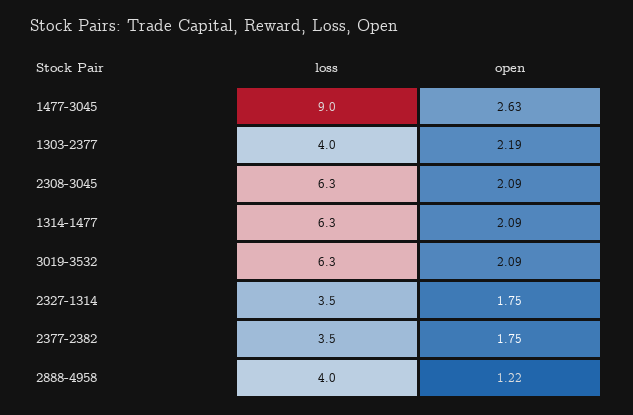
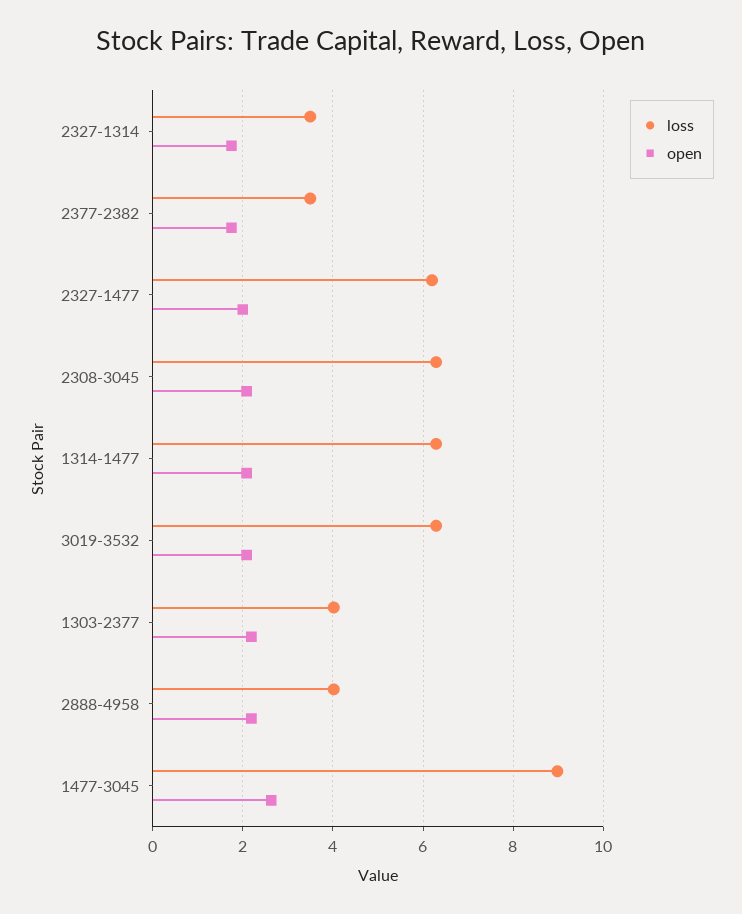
open, 2888-4958: 1.22 -> 2.2
loss, 2327-1477: none -> 6.2
open, 2327-1477: none -> 2

